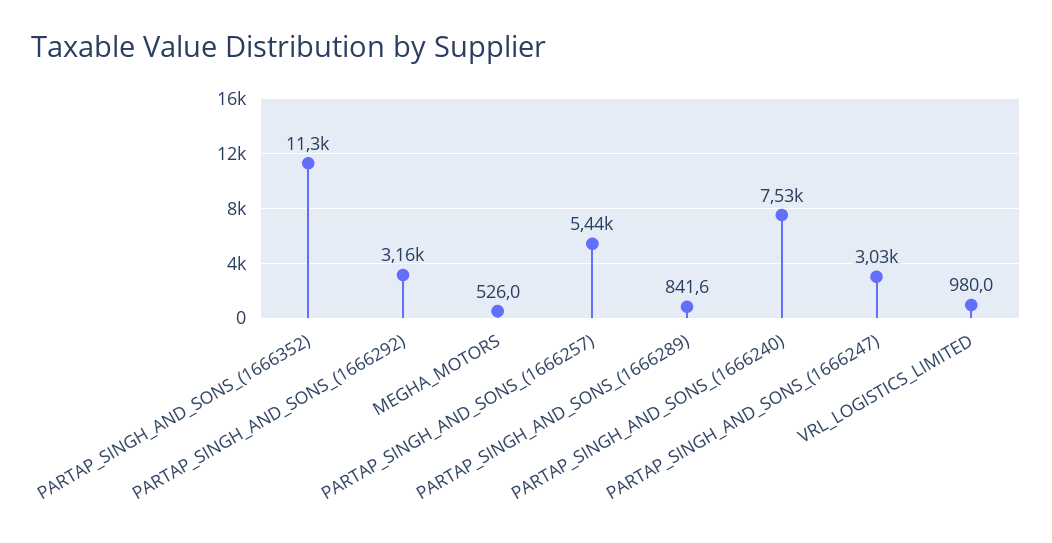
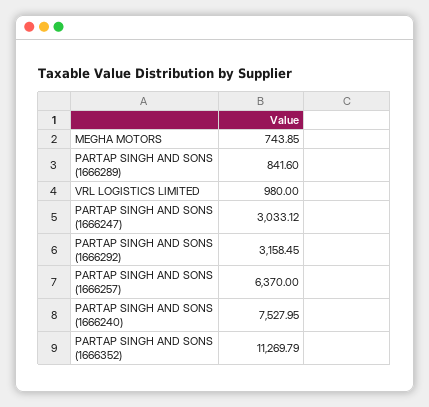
MEGHA_MOTORS: 526 -> 743.85
PARTAP_SINGH_AND_SONS_(1666257): 5440 -> 6370

